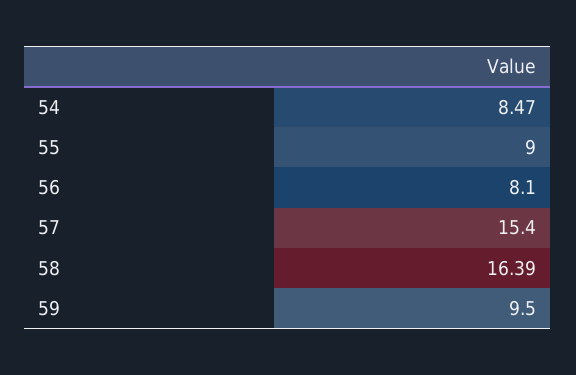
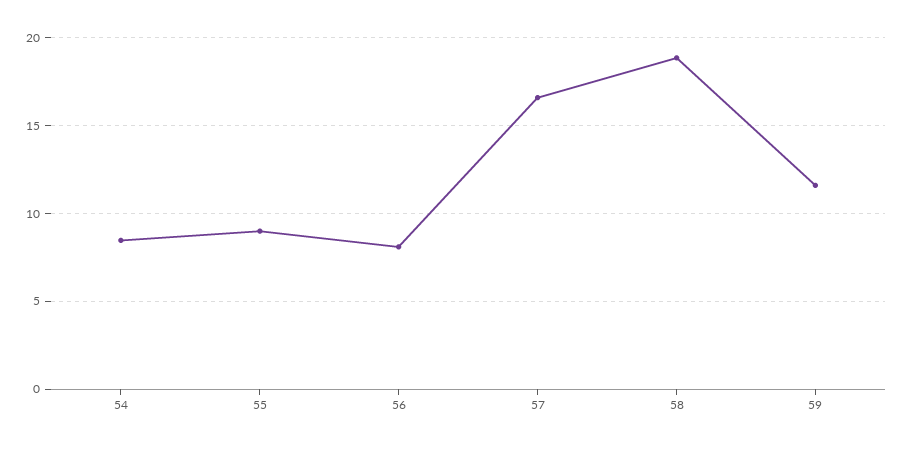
57: 15.4 -> 16.5
58: 16.39 -> 19
59: 9.5 -> 11.5

